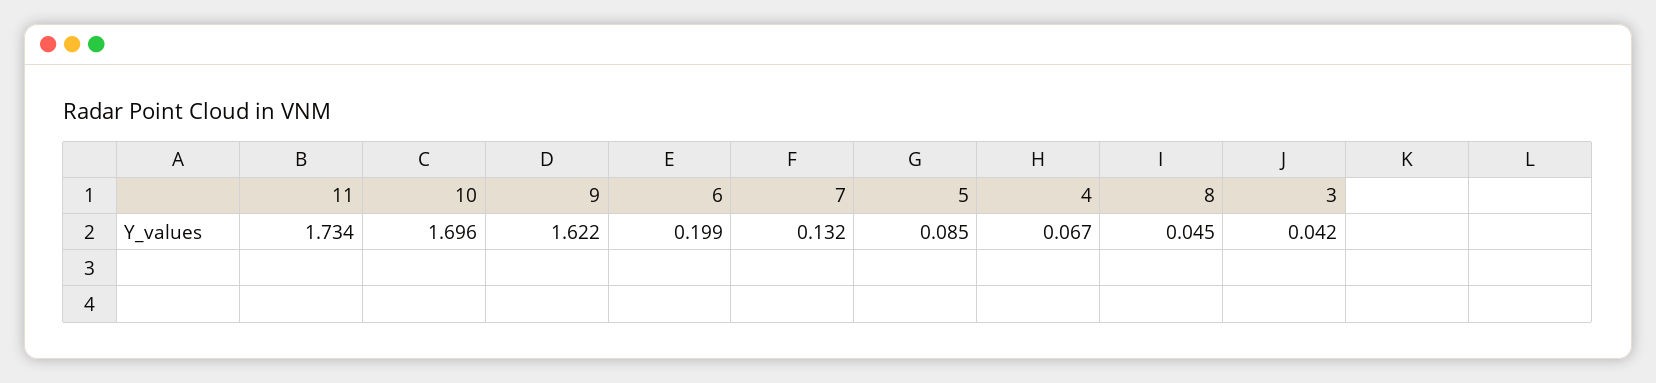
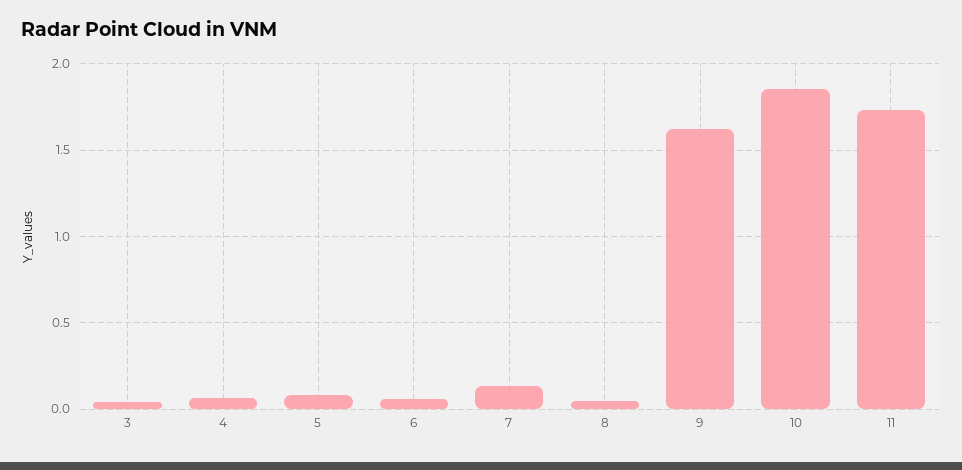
10: 1.696 -> 1.85
6: 0.199 -> 0.05

